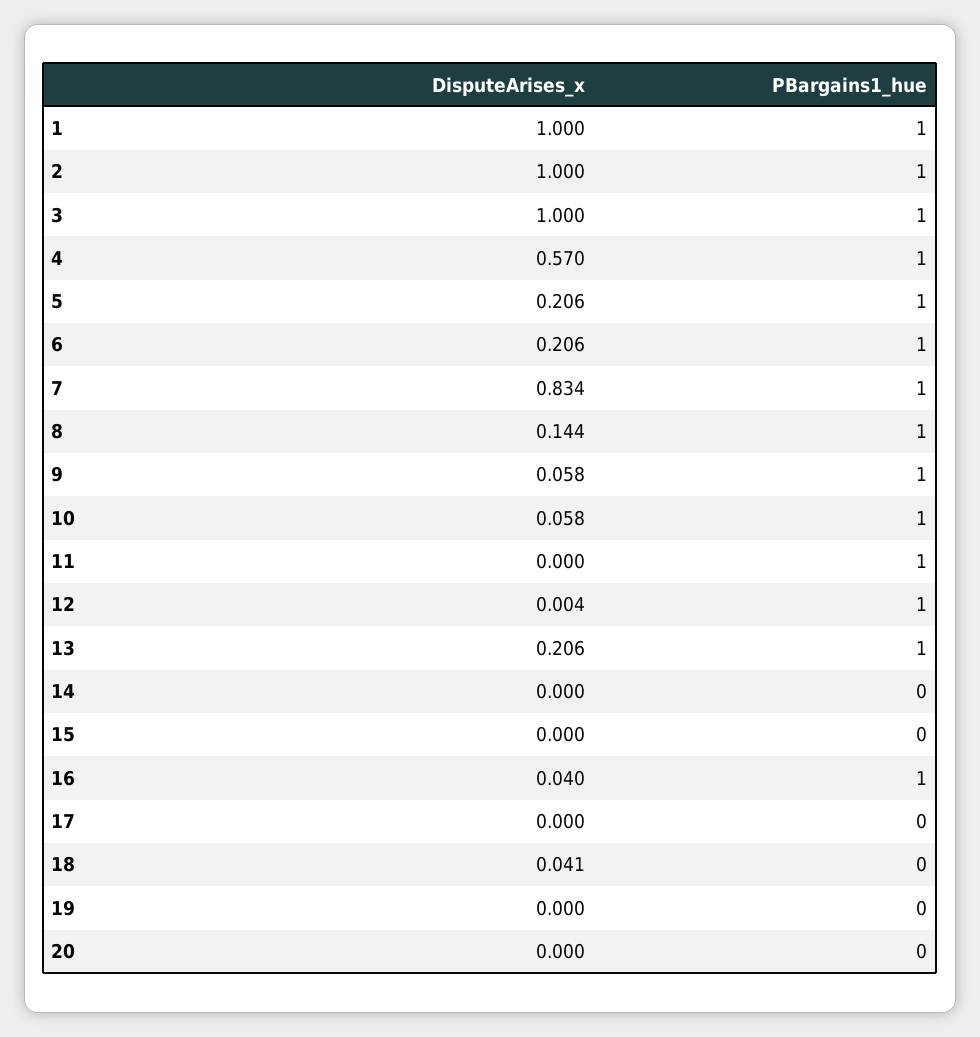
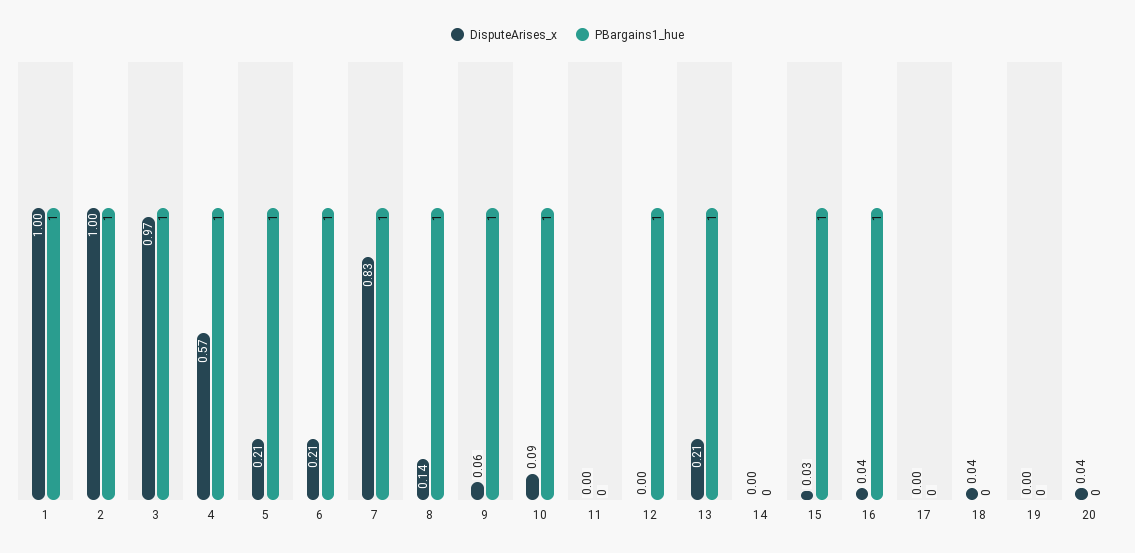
DisputeArises_x, 3: 1 -> 0.97
DisputeArises_x, 10: 0.058 -> 0.09
PBargains1_hue, 11: 1 -> 0
DisputeArises_x, 15: 0 -> 0.03
PBargains1_hue, 15: 0 -> 1
DisputeArises_x, 20: 0 -> 0.04

